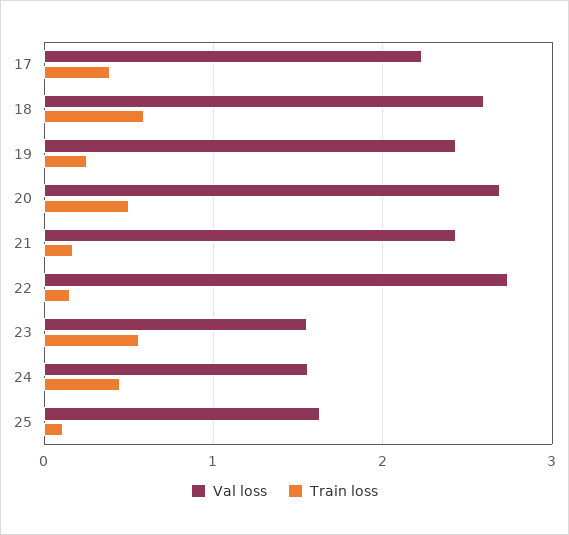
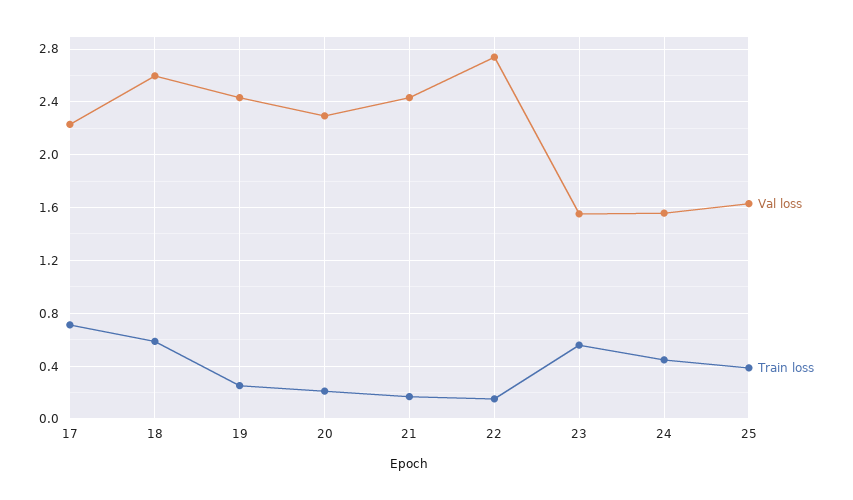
Train loss, 17: 0.4 -> 0.7
Val loss, 20: 2.7 -> 2.3
Train loss, 20: 0.5 -> 0.2
Train loss, 25: 0.1 -> 0.4

